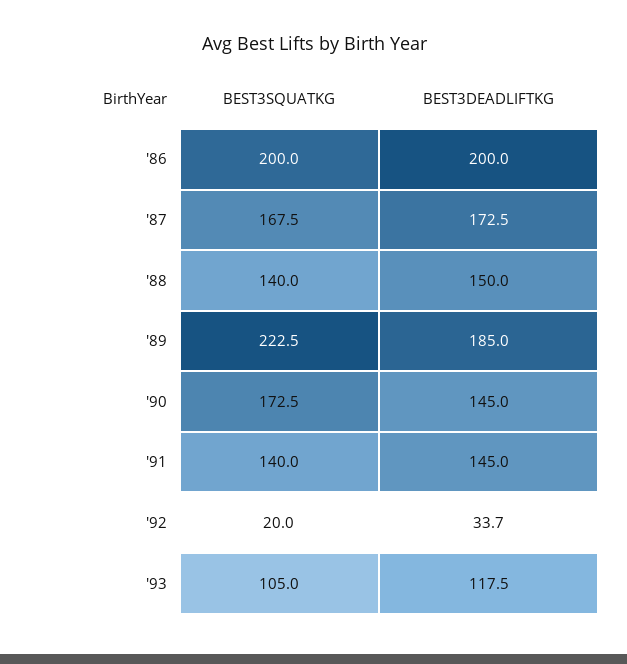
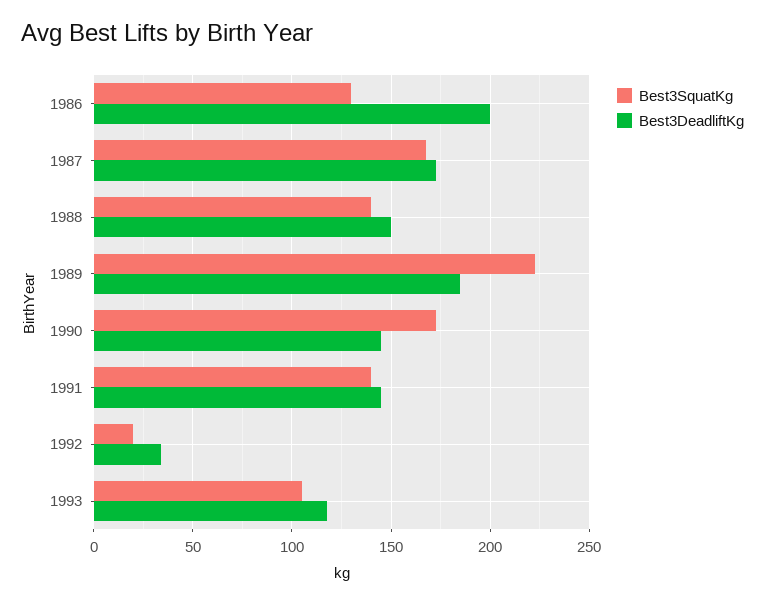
BEST3SQUATKG, '86: 200 -> 130

